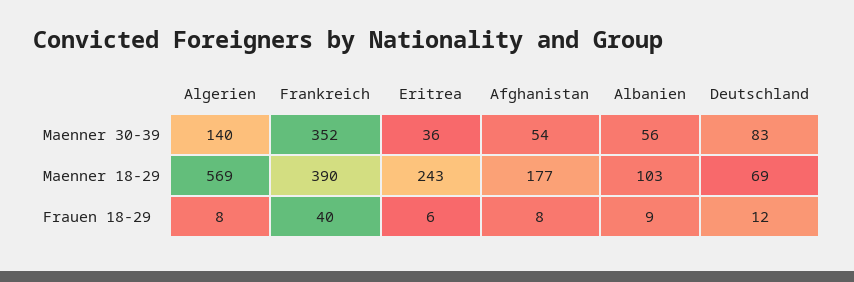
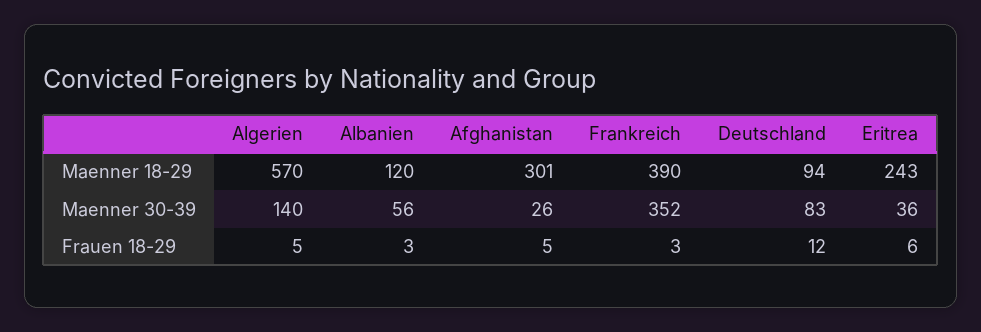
Afghanistan, Maenner 30-39: 54 -> 26
Algerien, Maenner 18-29: 569 -> 570
Afghanistan, Maenner 18-29: 177 -> 301
Albanien, Maenner 18-29: 103 -> 120
Deutschland, Maenner 18-29: 69 -> 94
Algerien, Frauen 18-29: 8 -> 5
Frankreich, Frauen 18-29: 40 -> 3
Afghanistan, Frauen 18-29: 8 -> 5
Albanien, Frauen 18-29: 9 -> 3

